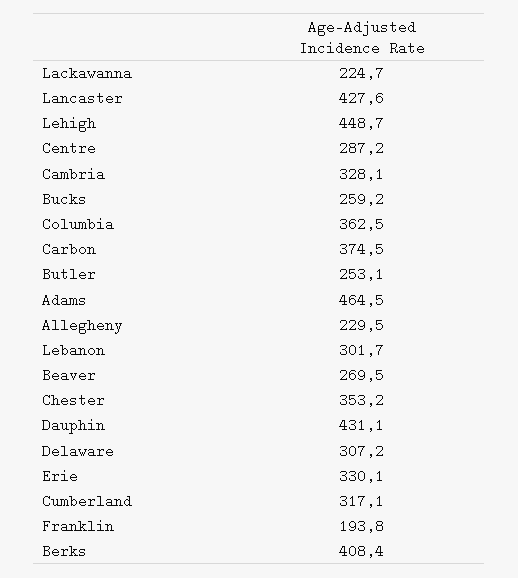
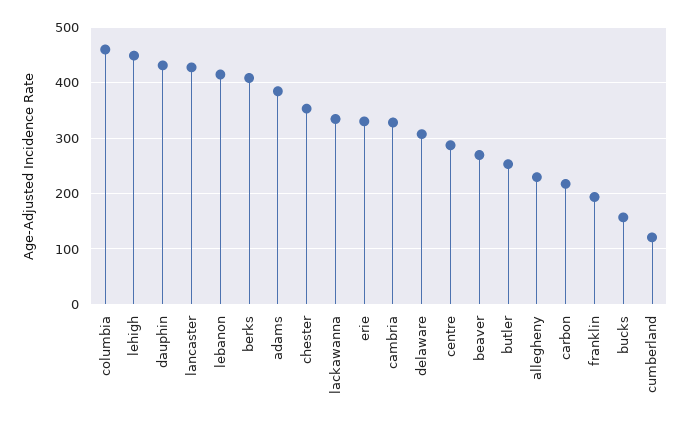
Lackawanna: 224.7 -> 340
Bucks: 259.2 -> 160
Columbia: 362.5 -> 460
Carbon: 374.5 -> 220
Adams: 464.5 -> 380
Lebanon: 301.7 -> 420
Cumberland: 317.1 -> 120

